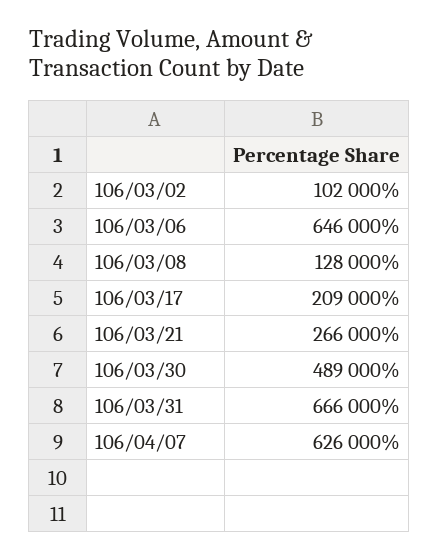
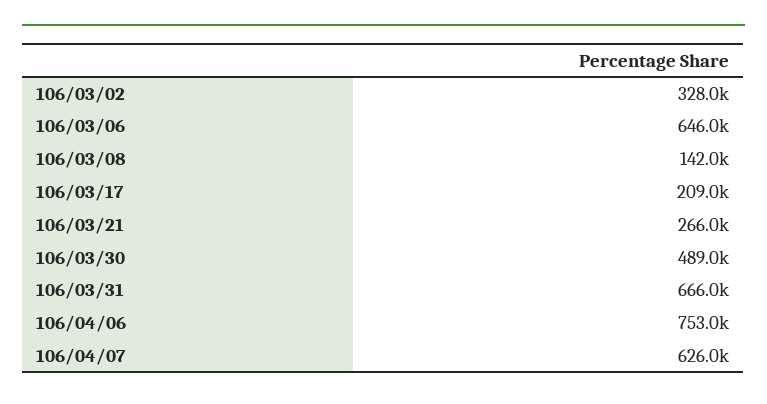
106/03/02: 102000 -> 328000
106/03/08: 128000 -> 142000
106/04/06: none -> 753000

